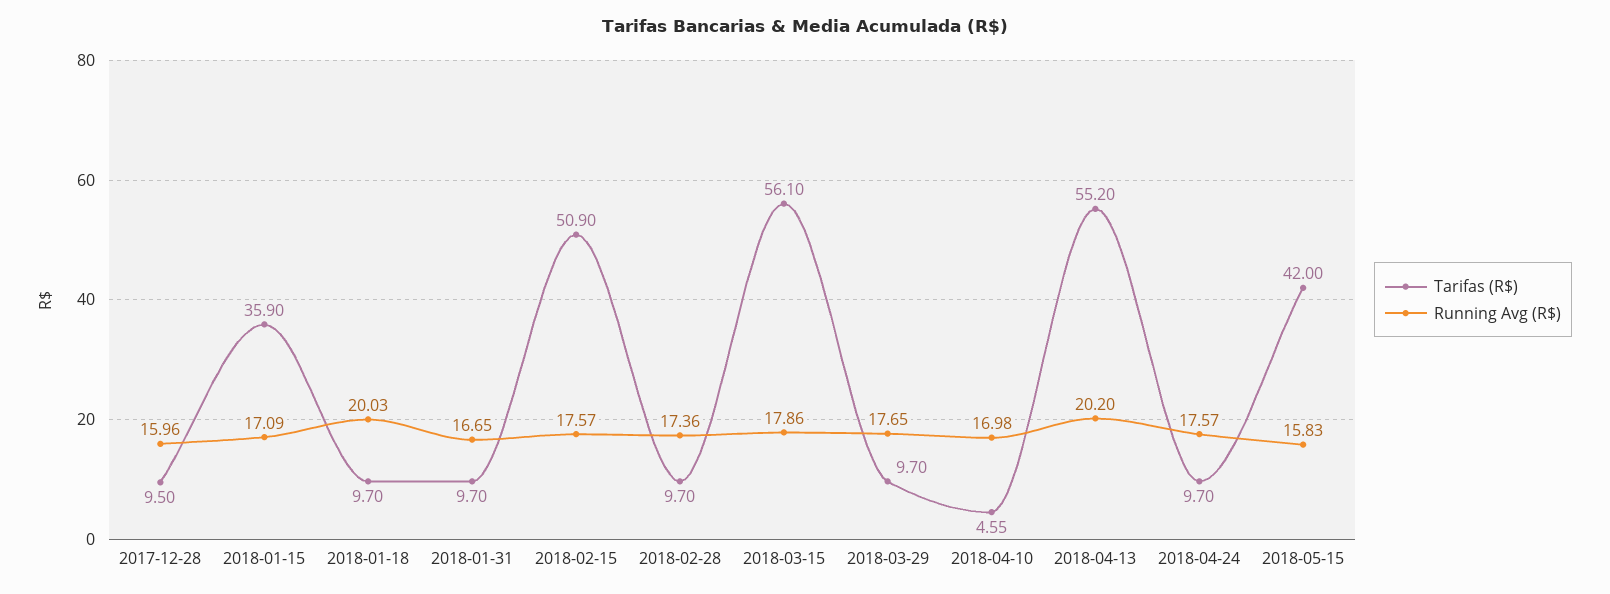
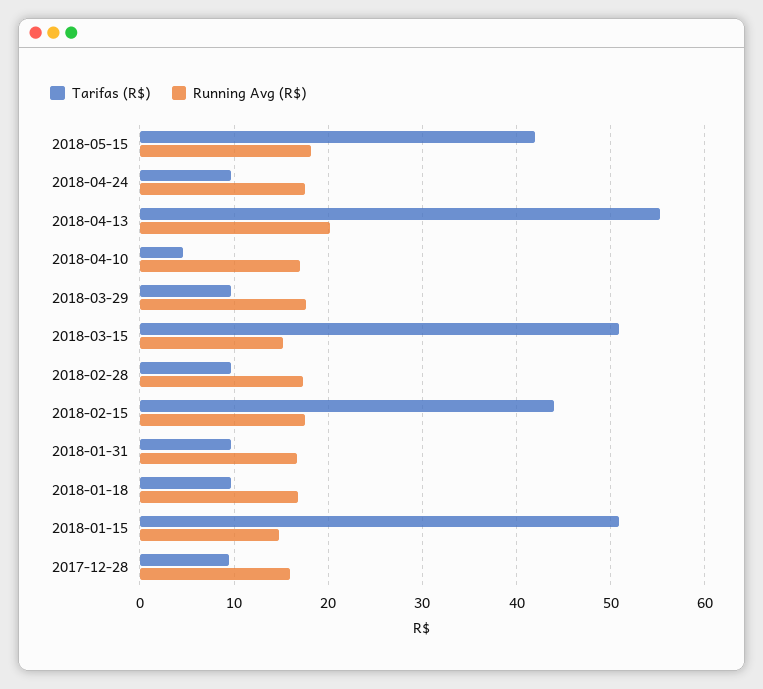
Tarifas (R$), 2018-01-15: 35.9 -> 51
Running Avg (R$), 2018-01-15: 17.09 -> 15
Running Avg (R$), 2018-01-18: 20.03 -> 17
Tarifas (R$), 2018-02-15: 50.9 -> 44
Tarifas (R$), 2018-03-15: 56.1 -> 51
Running Avg (R$), 2018-03-15: 17.86 -> 15
Running Avg (R$), 2018-05-15: 15.83 -> 18

